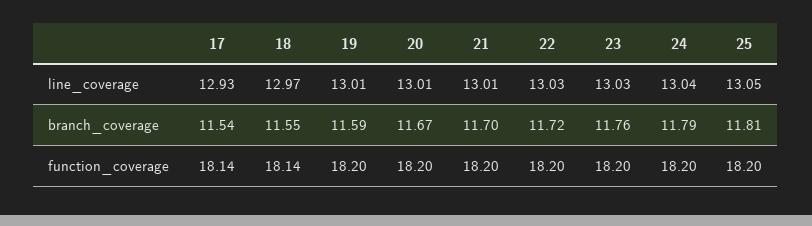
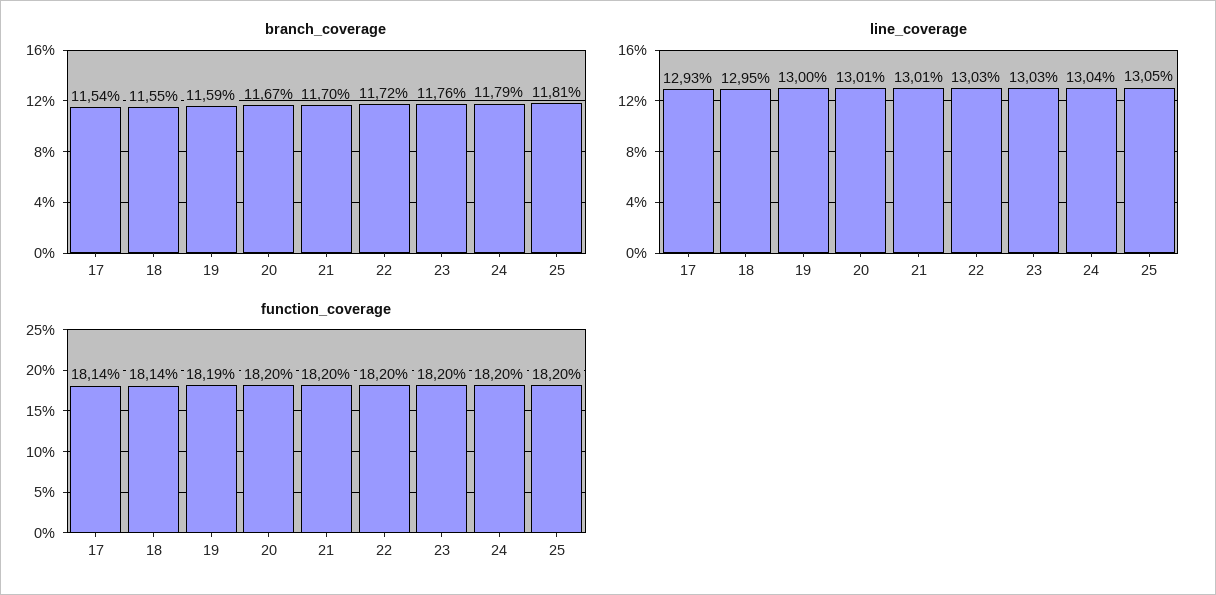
line_coverage, 18: 12.97 -> 12.95
line_coverage, 19: 13.01 -> 13
function_coverage, 19: 18.2 -> 18.19

